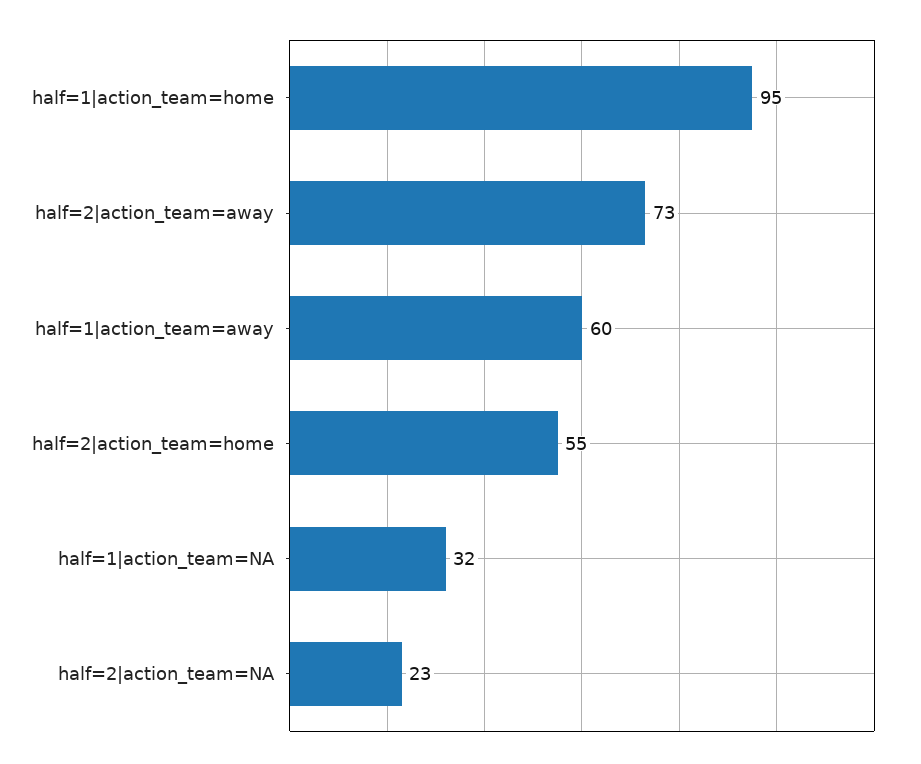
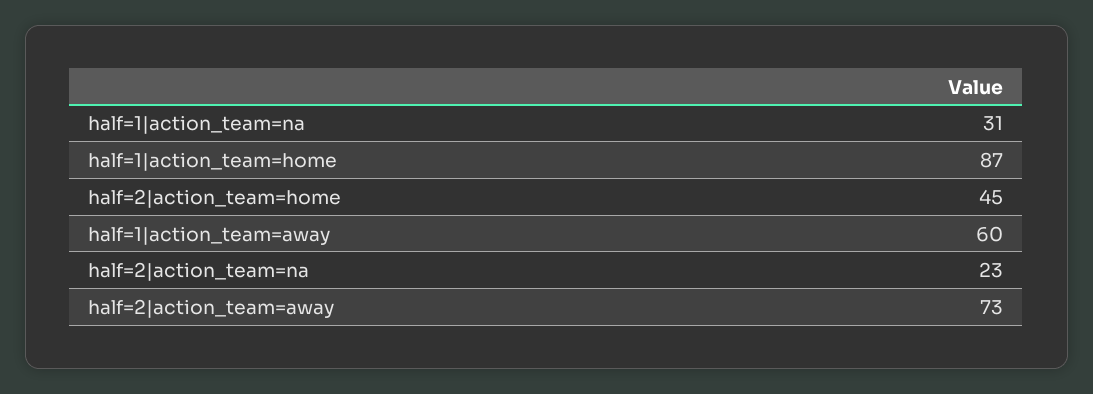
half=1|action_team=home: 95 -> 87
half=2|action_team=home: 55 -> 45
half=1|action_team=NA: 32 -> 31

